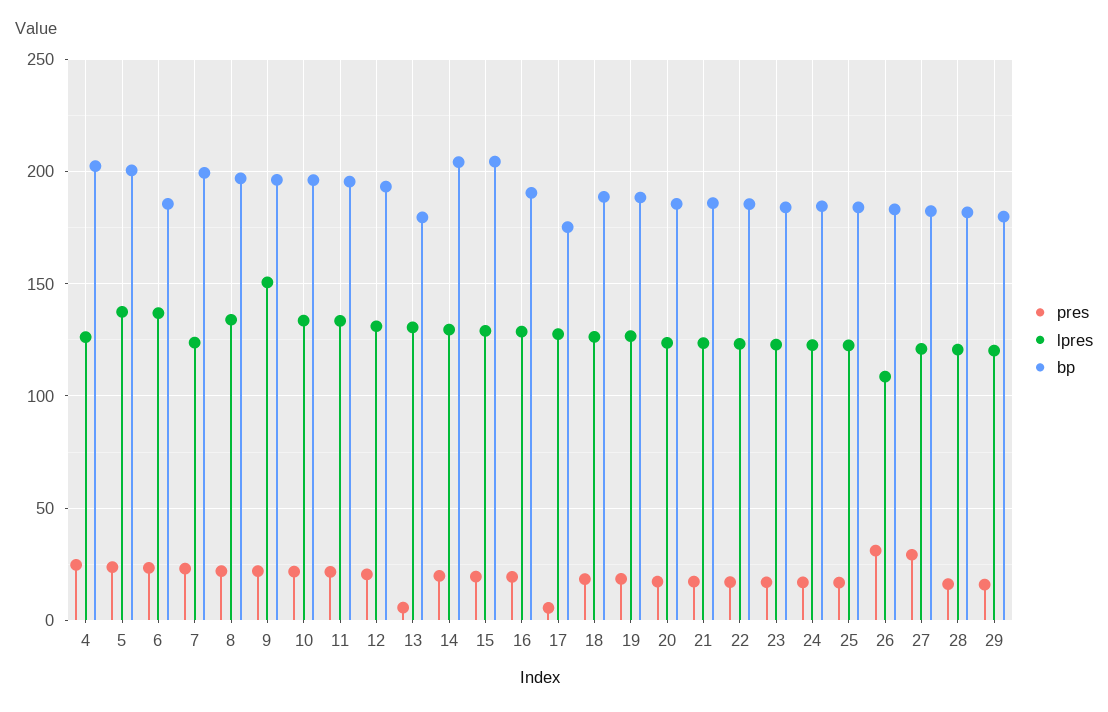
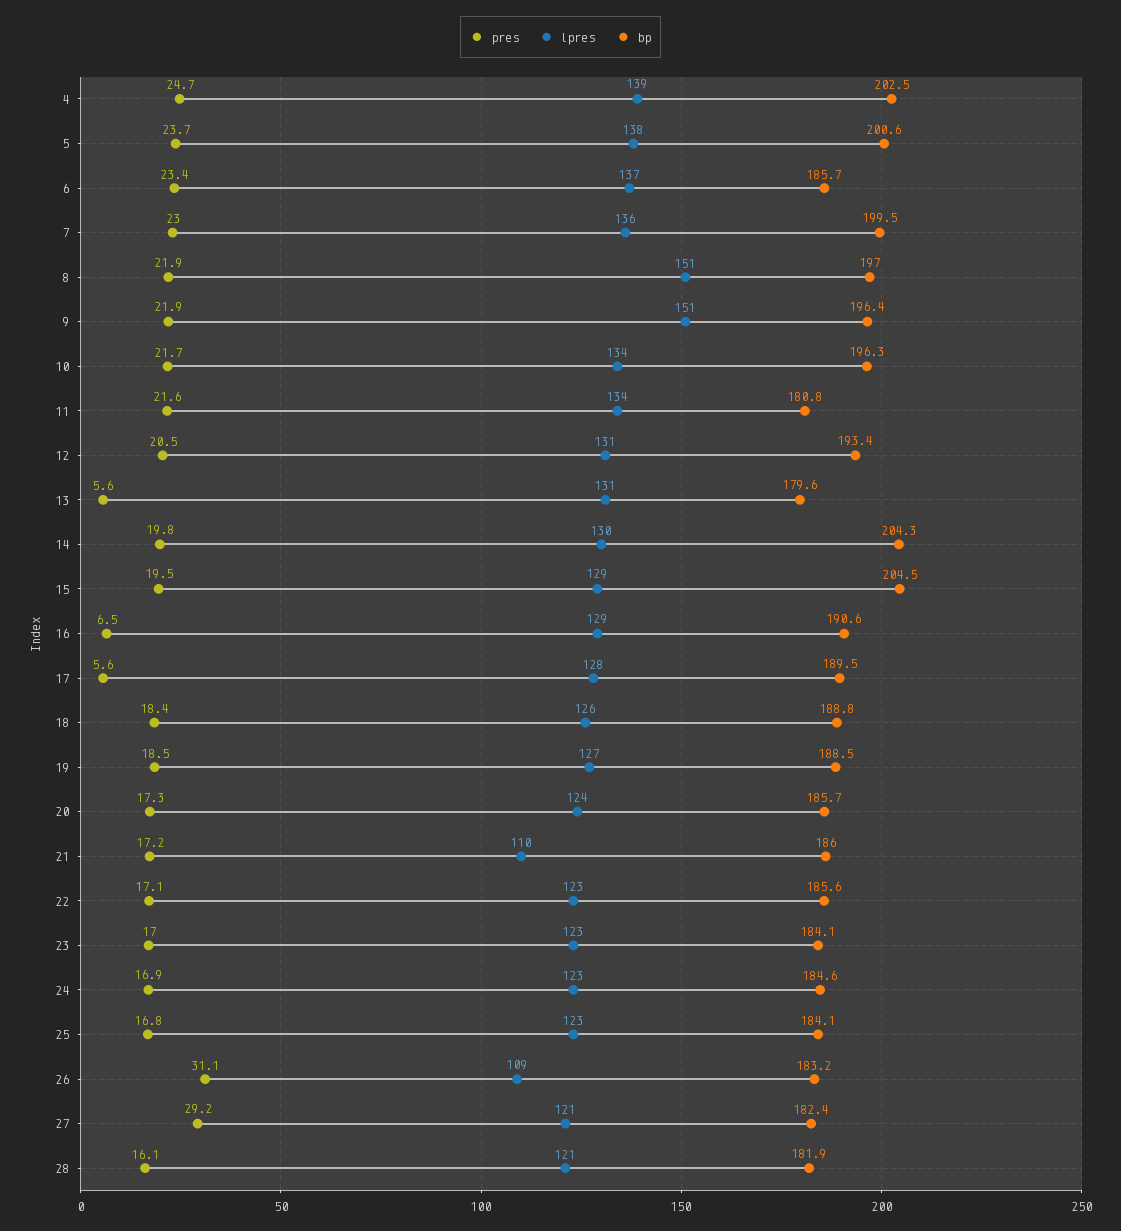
lpres, 4: 125 -> 139
lpres, 7: 125 -> 136
lpres, 8: 135 -> 151
bp, 11: 195 -> 180.8
pres, 16: 20 -> 6.5
bp, 17: 175 -> 189.5
lpres, 21: 125 -> 110
pres, 29: 15 -> none
lpres, 29: 120 -> none
bp, 29: 180 -> none

